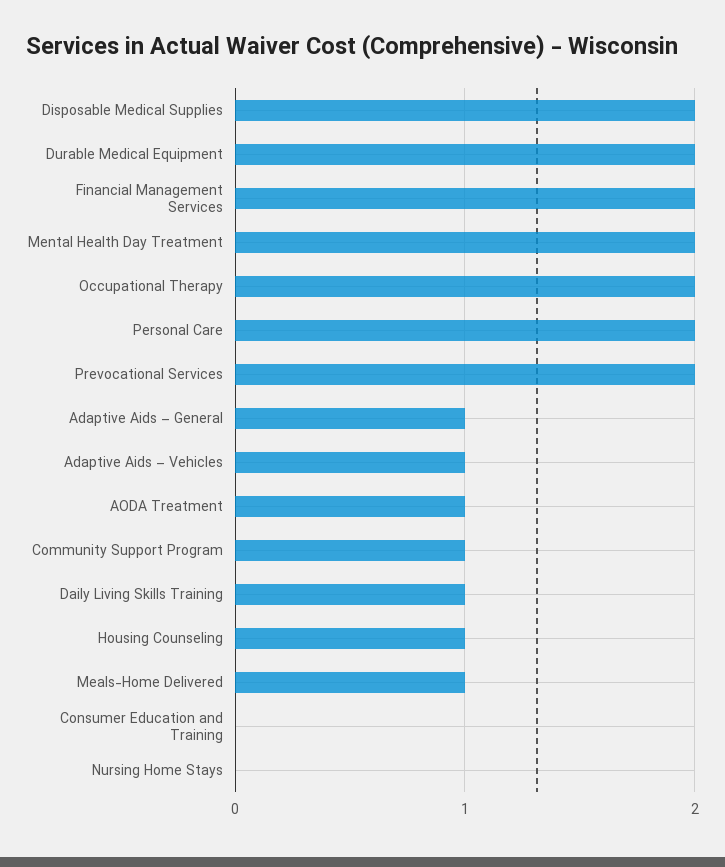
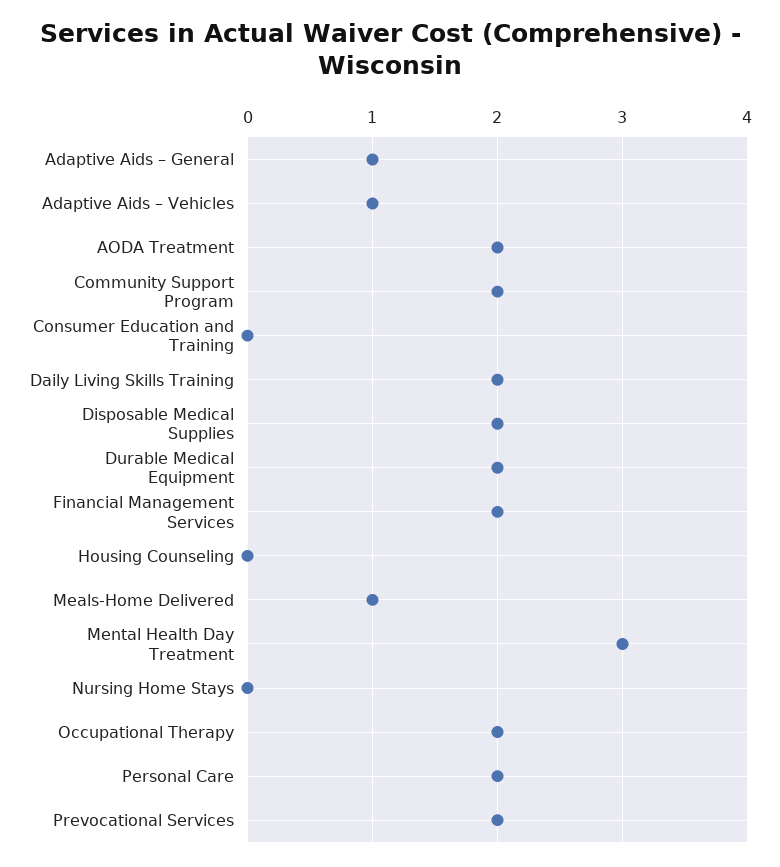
Mental Health Day Treatment: 2 -> 3
AODA Treatment: 1 -> 2
Community Support Program: 1 -> 2
Daily Living Skills Training: 1 -> 2
Housing Counseling: 1 -> 0

